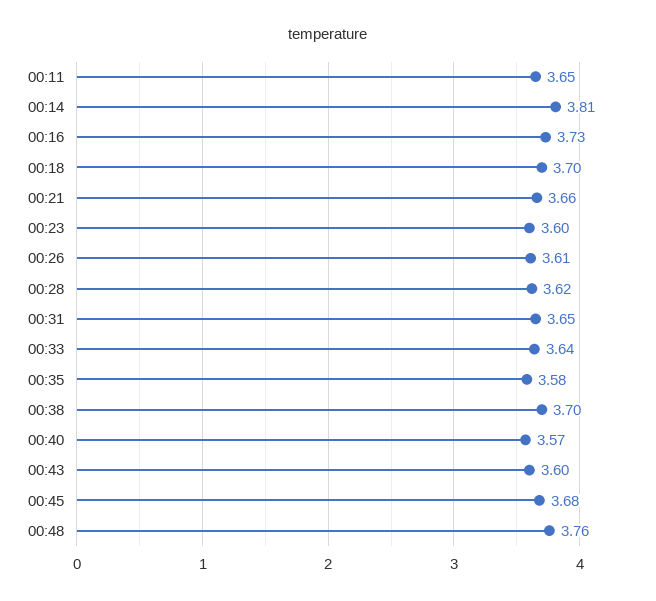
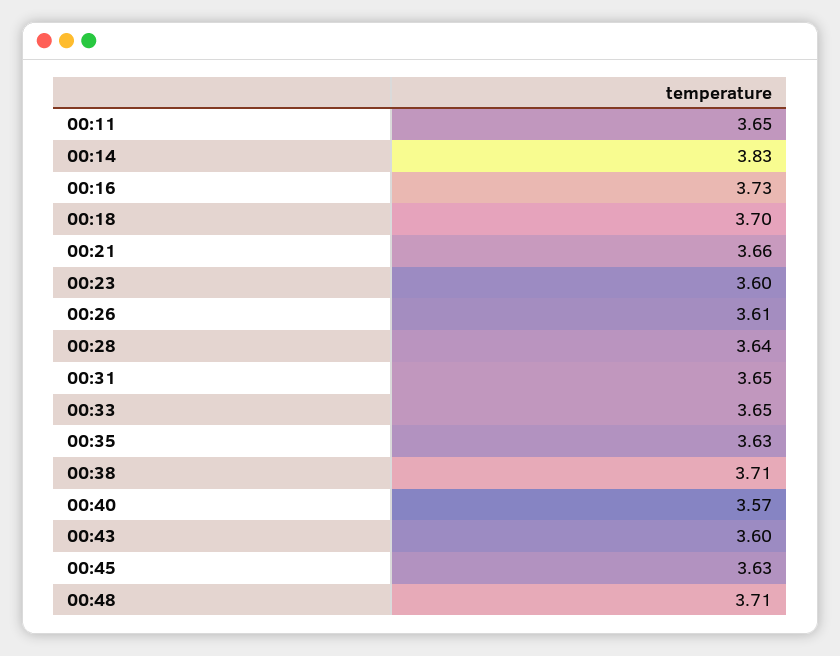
00:14: 3.81 -> 3.83
00:28: 3.62 -> 3.64
00:33: 3.64 -> 3.65
00:35: 3.58 -> 3.63
00:38: 3.7 -> 3.71
00:45: 3.68 -> 3.63
00:48: 3.76 -> 3.71

